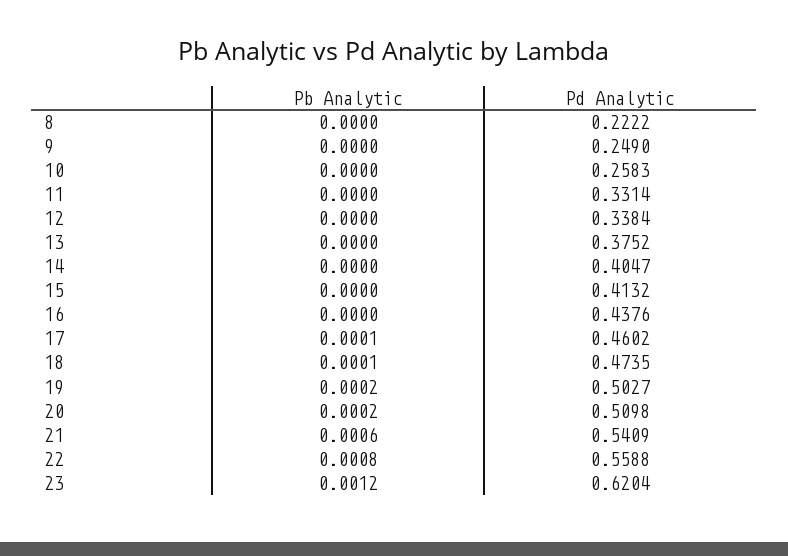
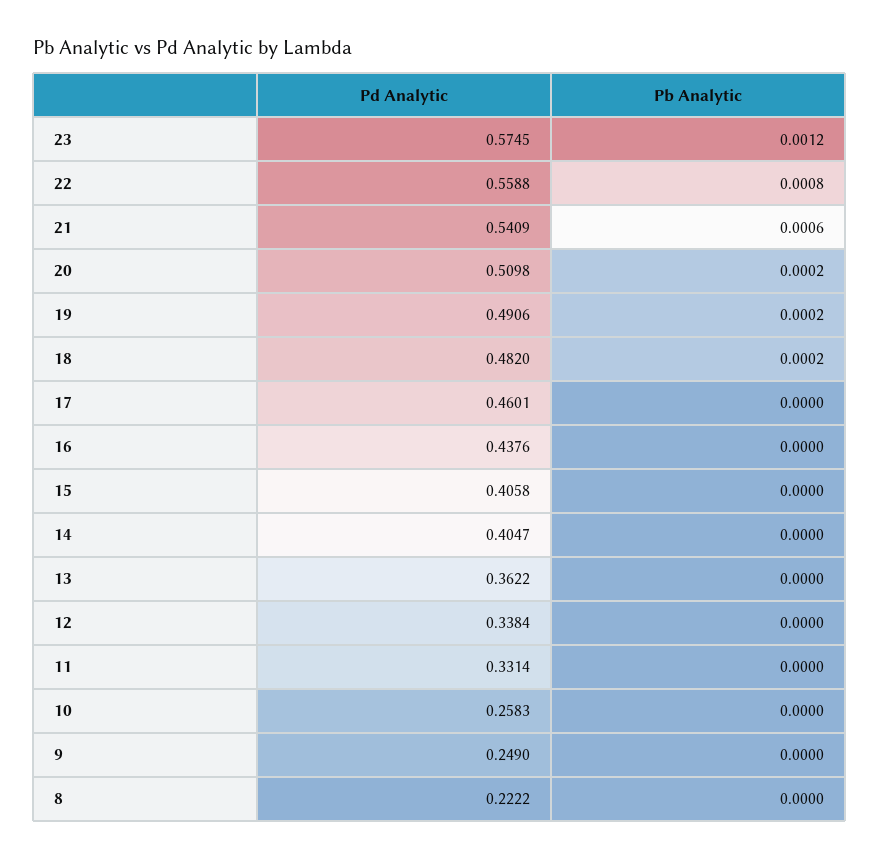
Pd Analytic, 13: 0.3752 -> 0.3622
Pd Analytic, 15: 0.4132 -> 0.4058
Pb Analytic, 17: 0.0001 -> 0
Pd Analytic, 17: 0.4602 -> 0.4601
Pb Analytic, 18: 0.0001 -> 0.0002
Pd Analytic, 18: 0.4735 -> 0.482
Pd Analytic, 19: 0.5027 -> 0.4906
Pd Analytic, 23: 0.6204 -> 0.5745

